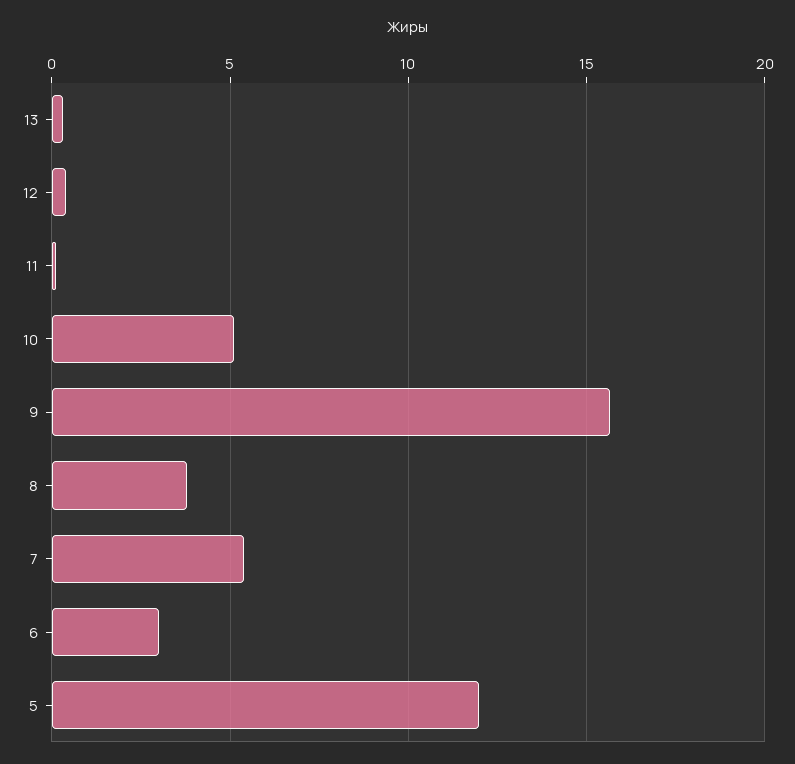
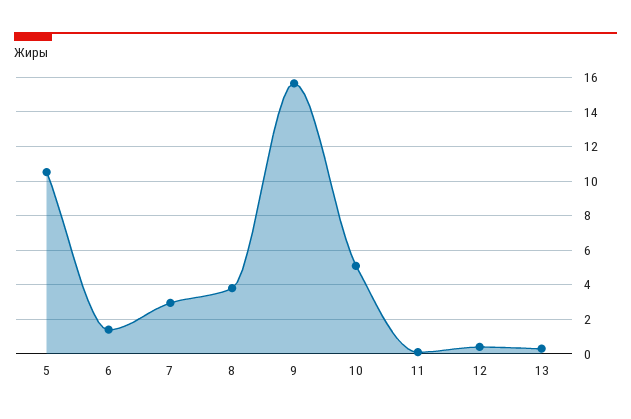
7: 5.5 -> 3
6: 3 -> 1.5
5: 12 -> 10.5

